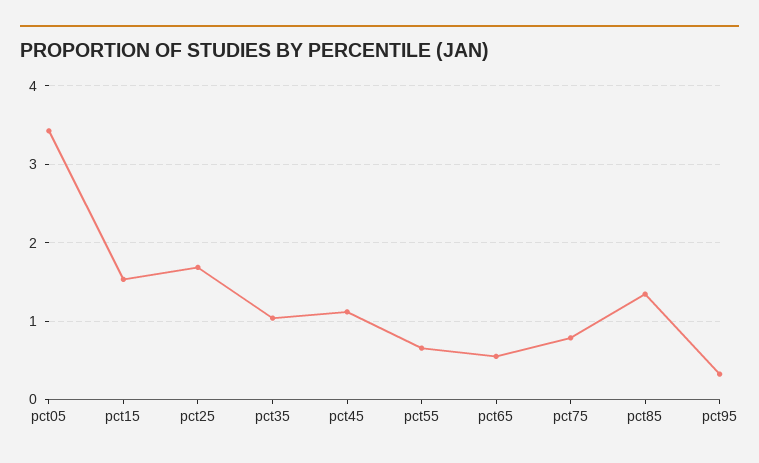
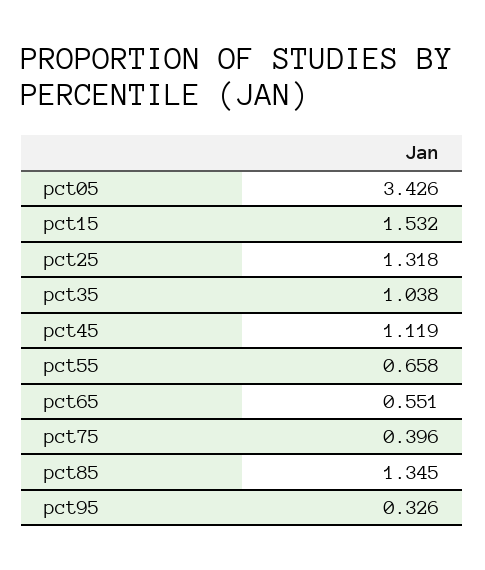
pct25: 1.7 -> 1.318
pct75: 0.8 -> 0.396

